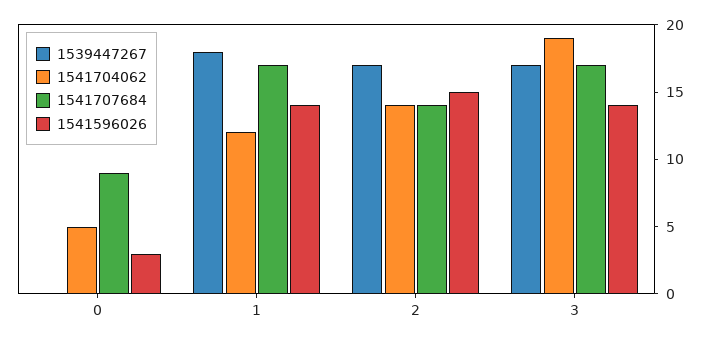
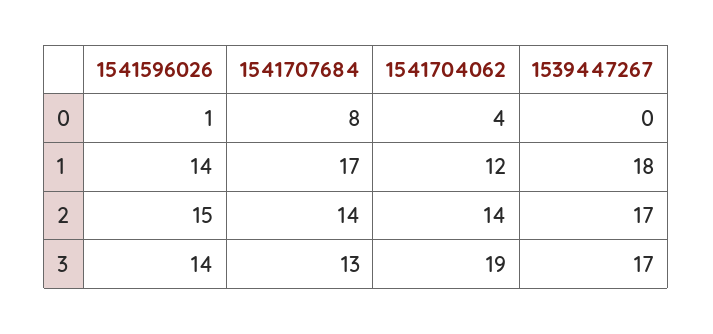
1541704062, 0: 5 -> 4
1541707684, 0: 9 -> 8
1541596026, 0: 3 -> 1
1541707684, 3: 17 -> 13

